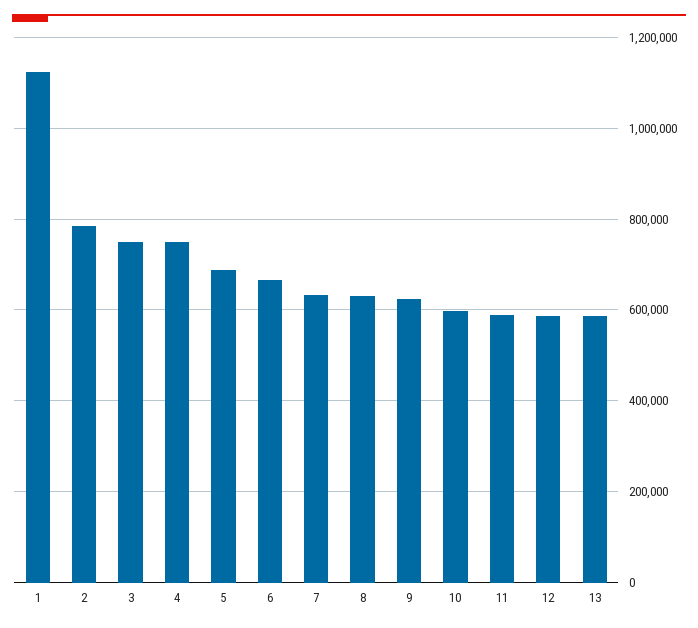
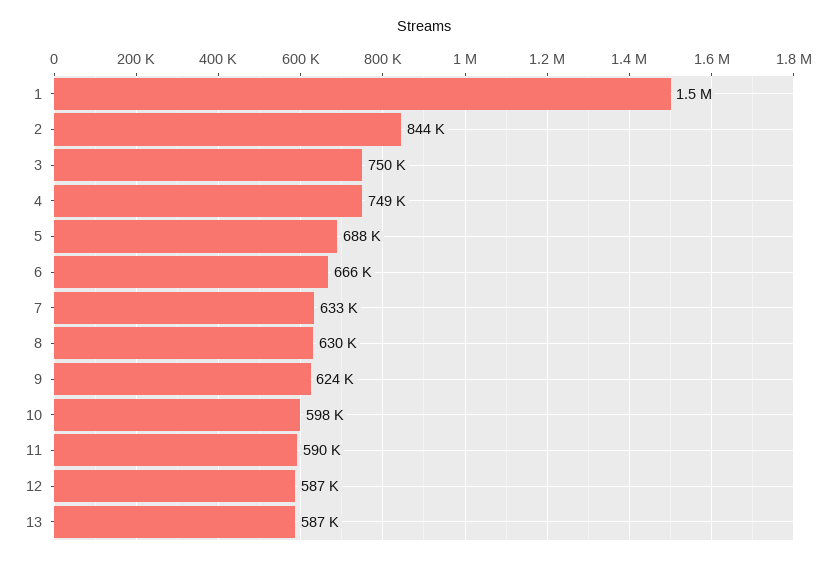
1: 1120000 -> 1500000
2: 780000 -> 844000

